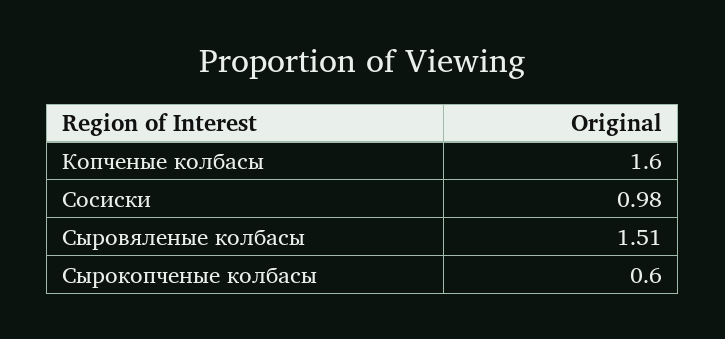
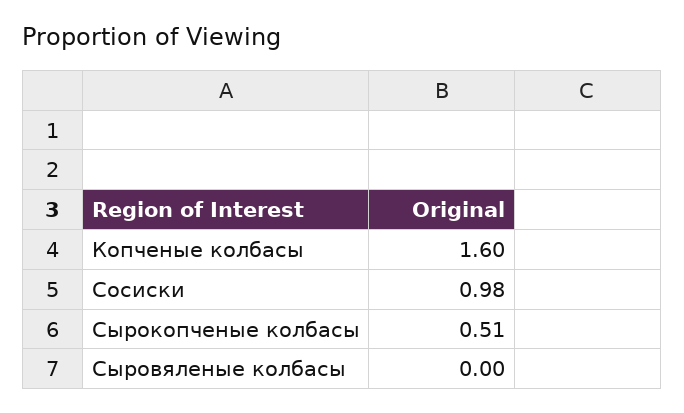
Сыровяленые колбасы: 1.51 -> 0
Сырокопченые колбасы: 0.6 -> 0.51

